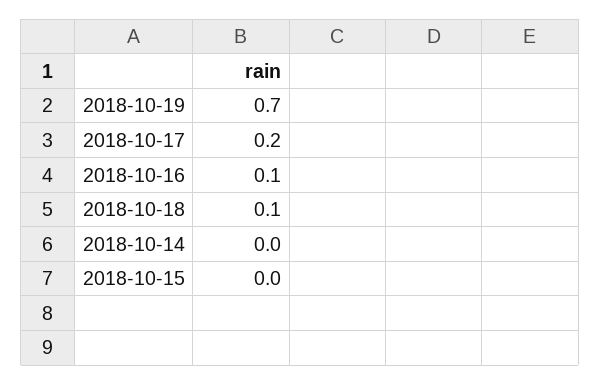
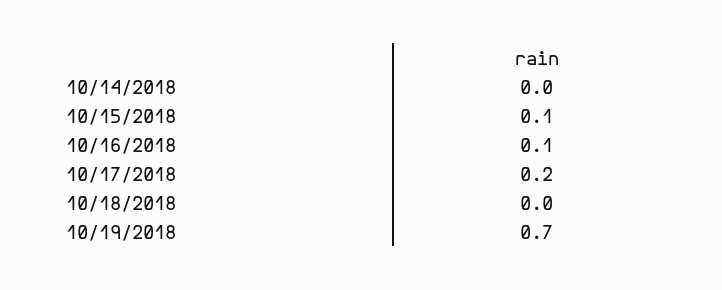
2018-10-18: 0.1 -> 0
2018-10-15: 0 -> 0.1

